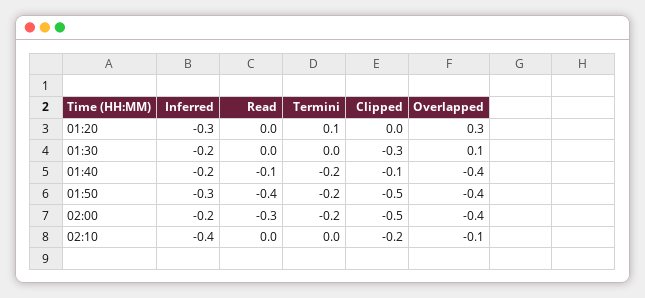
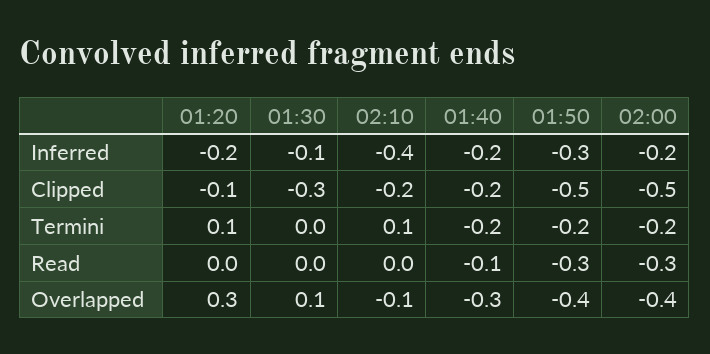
Inferred, 01:20: -0.3 -> -0.2
Clipped, 01:20: 0 -> -0.1
Inferred, 01:30: -0.2 -> -0.1
Clipped, 01:40: -0.1 -> -0.2
Overlapped, 01:40: -0.4 -> -0.3
Read, 01:50: -0.4 -> -0.3
Termini, 02:10: 0 -> 0.1

